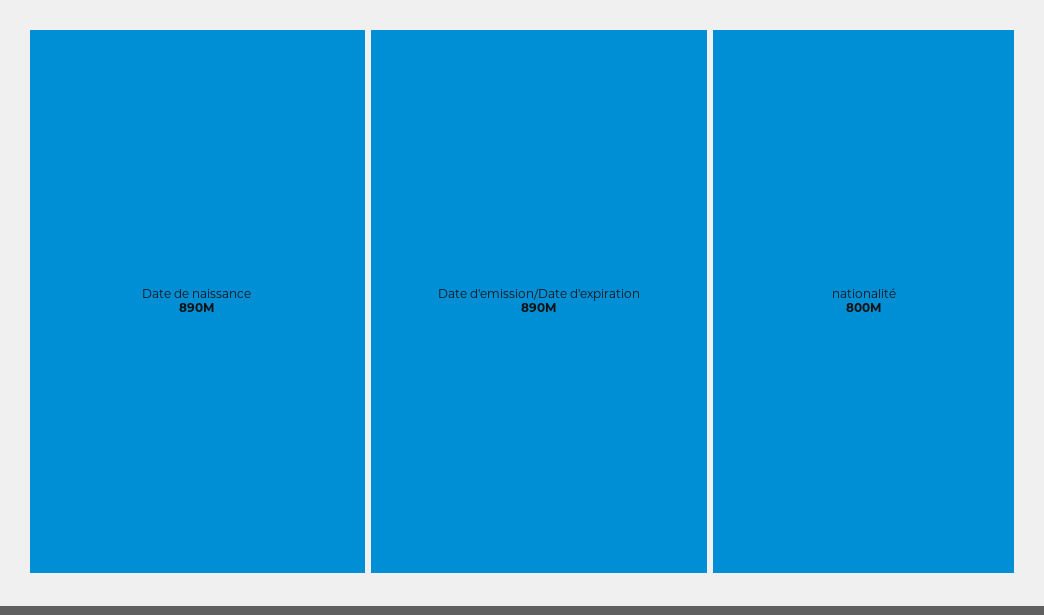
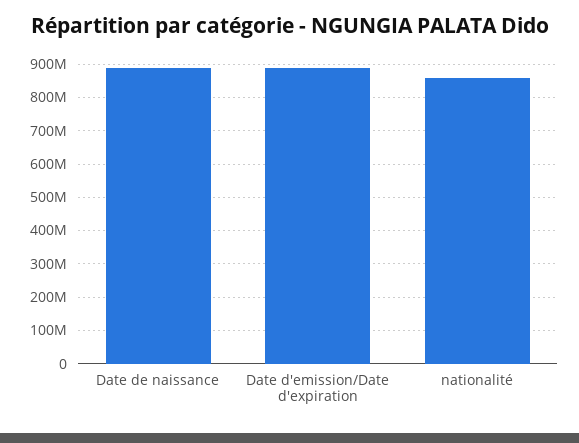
nationalité: 800000000 -> 860000000

